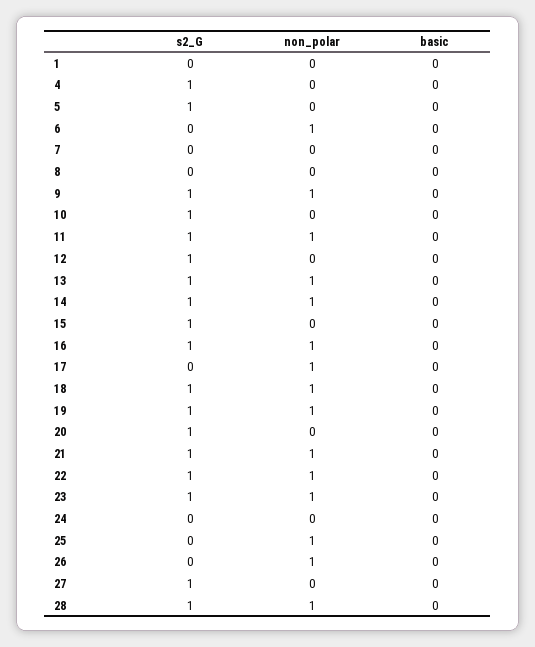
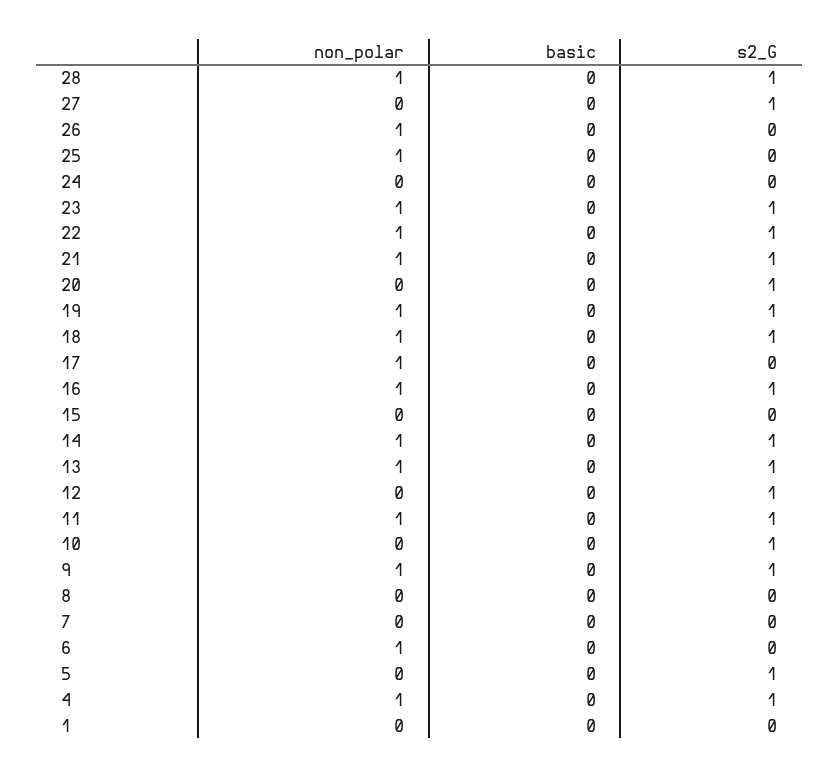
non_polar, 4: 0 -> 1
s2_G, 15: 1 -> 0

